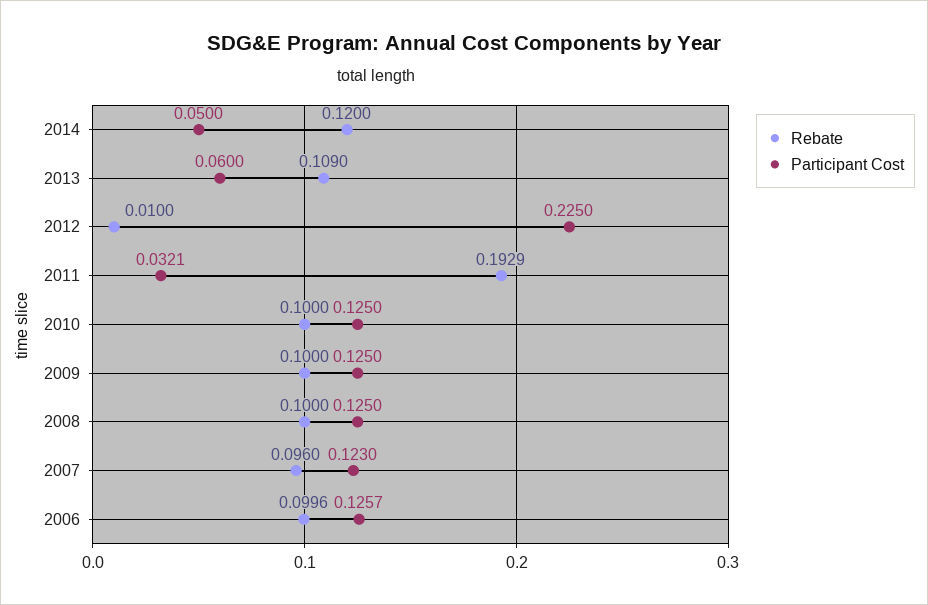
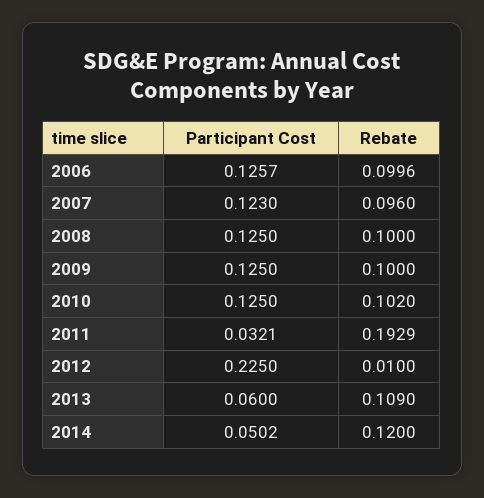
Participant Cost, 2014: 0.05 -> 0.0502
Rebate, 2010: 0.1 -> 0.102

